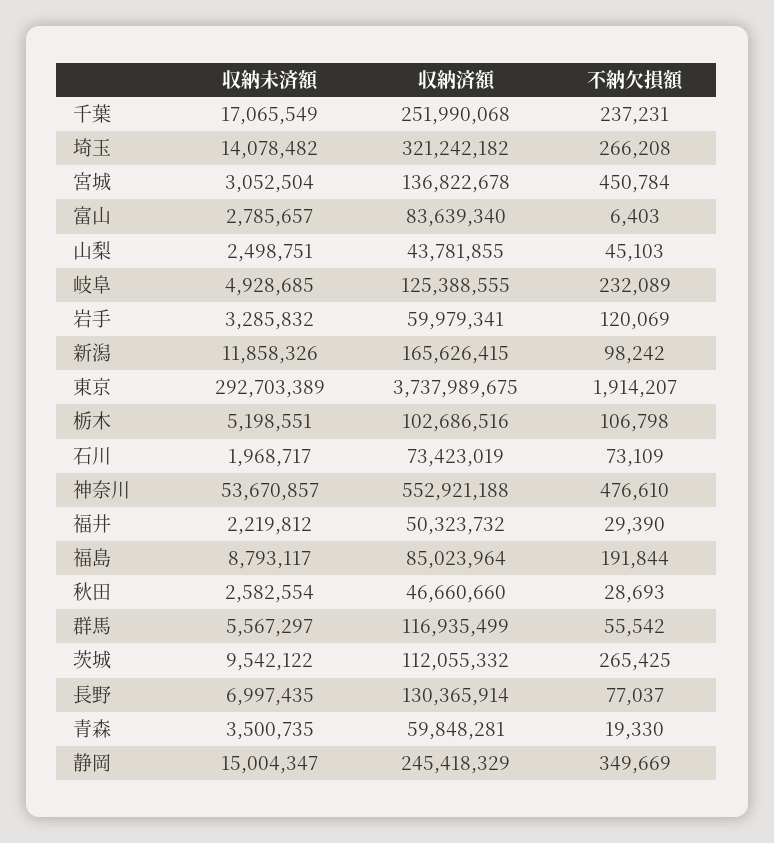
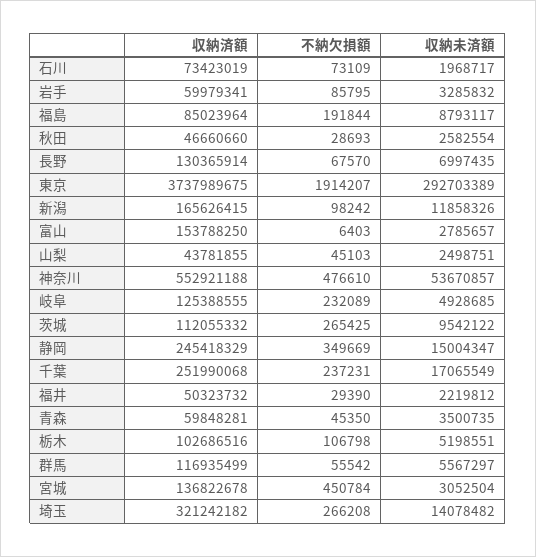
収納済額, 富山: 83639340 -> 153788250
不納欠損額, 岩手: 120069 -> 85795
不納欠損額, 長野: 77037 -> 67570
不納欠損額, 青森: 19330 -> 45350

